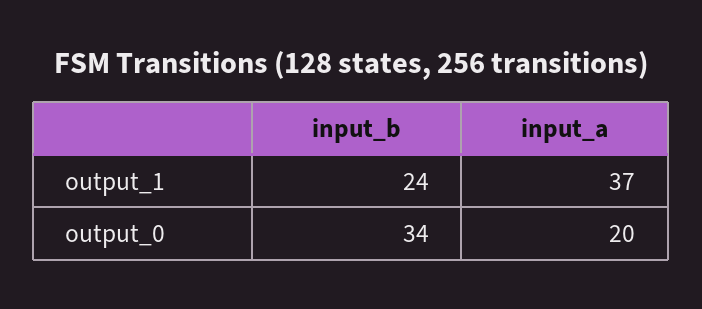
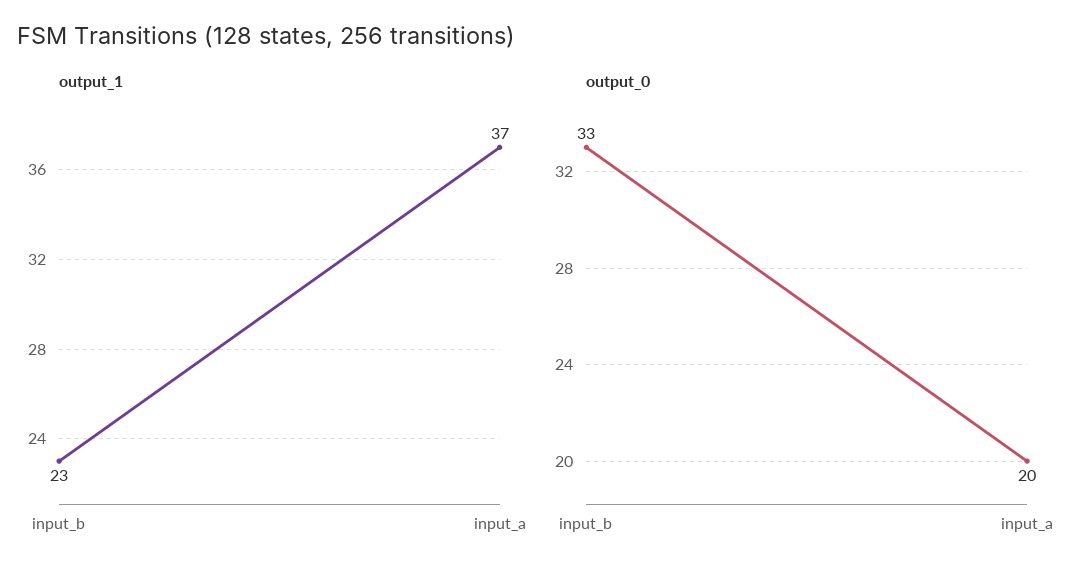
output_1, input_b: 24 -> 23
output_0, input_b: 34 -> 33

